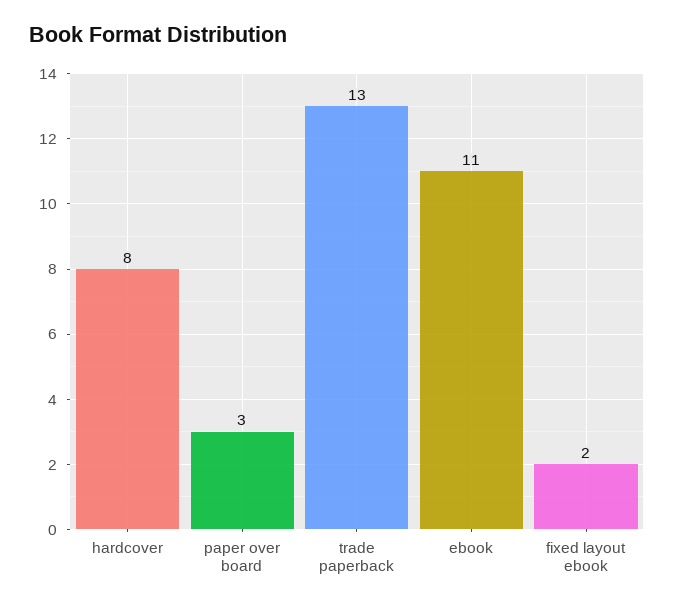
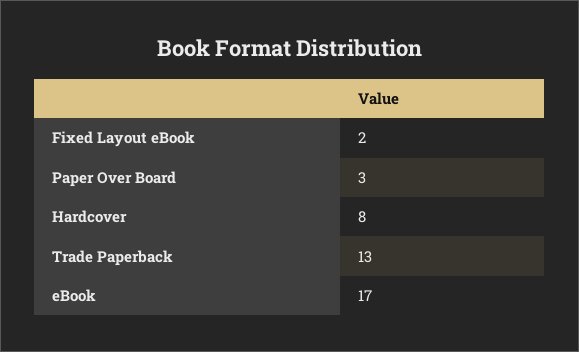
ebook: 11 -> 17

